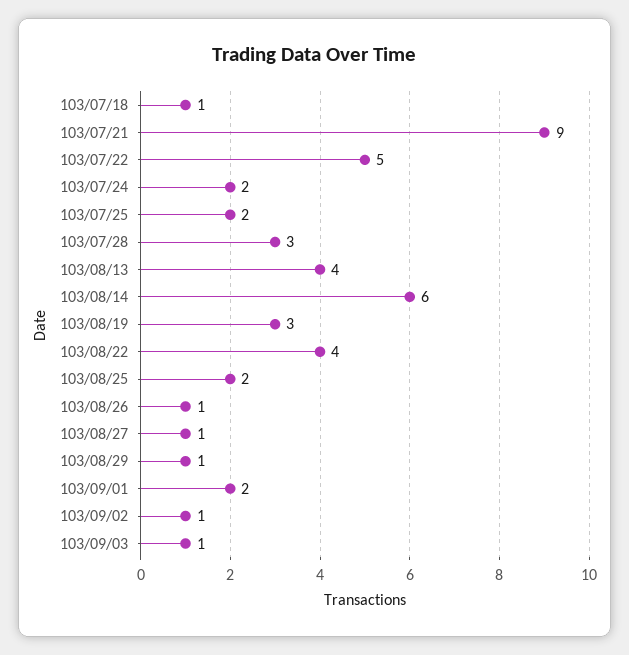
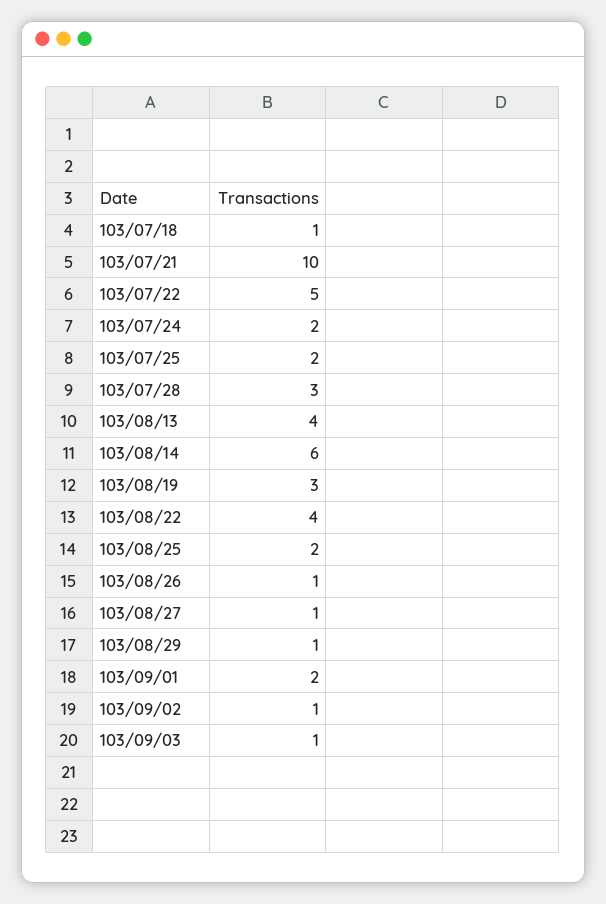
103/07/21: 9 -> 10

